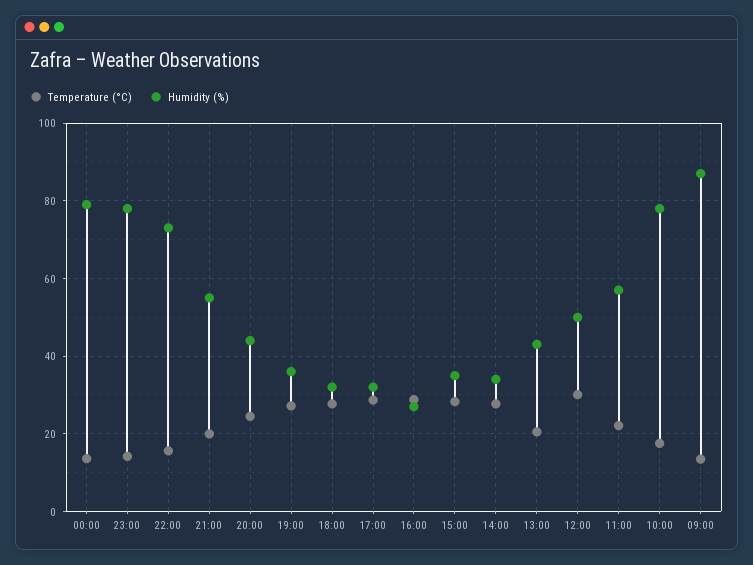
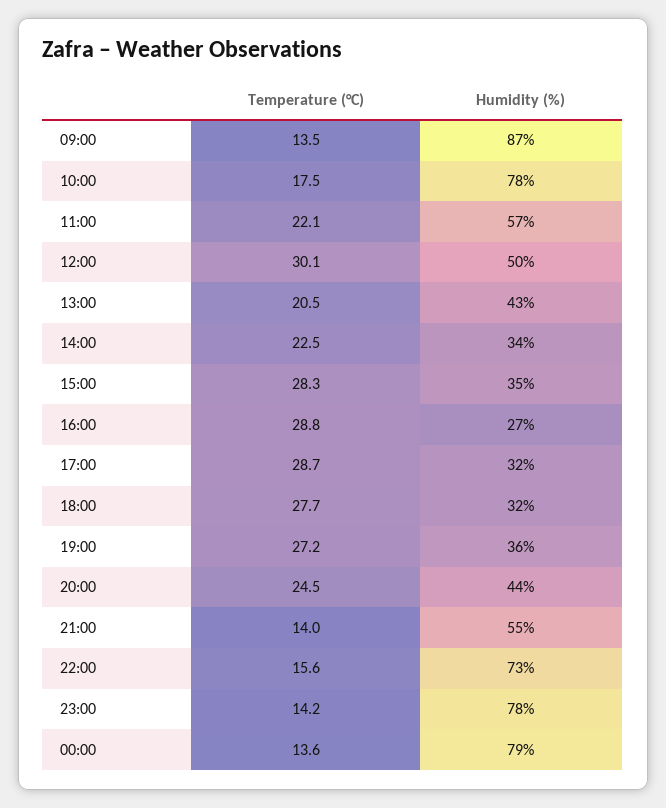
Temperature (°C), 21:00: 20 -> 14
Temperature (°C), 14:00: 28 -> 22.5

